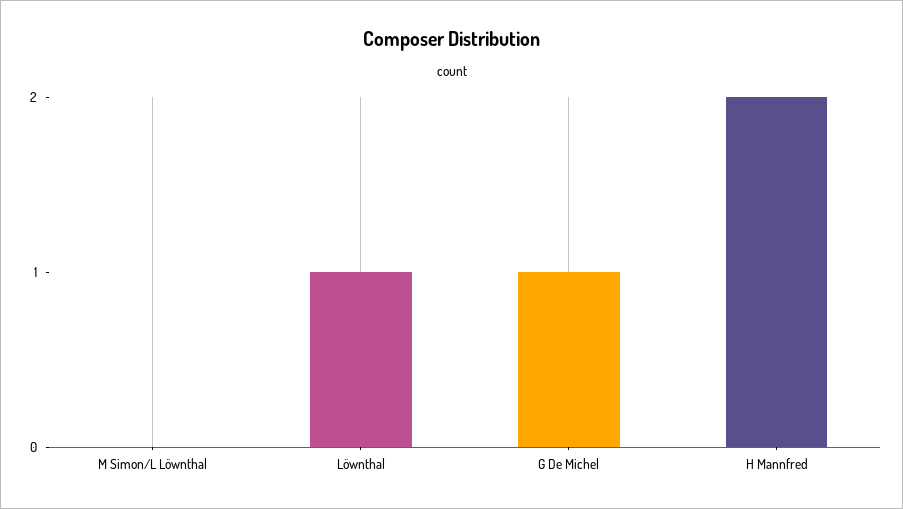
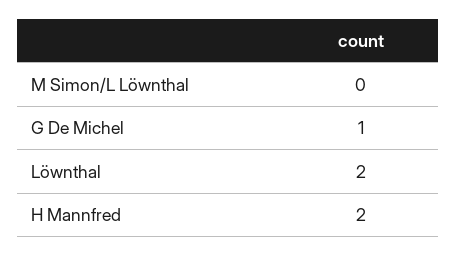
Löwnthal: 1 -> 2

